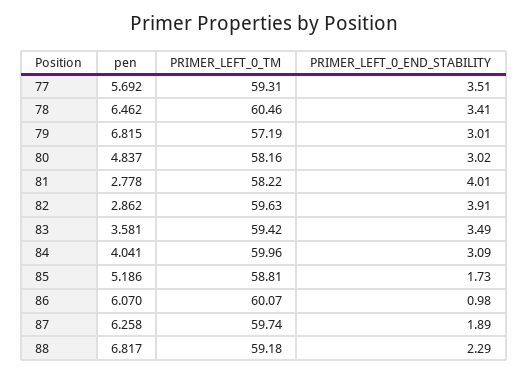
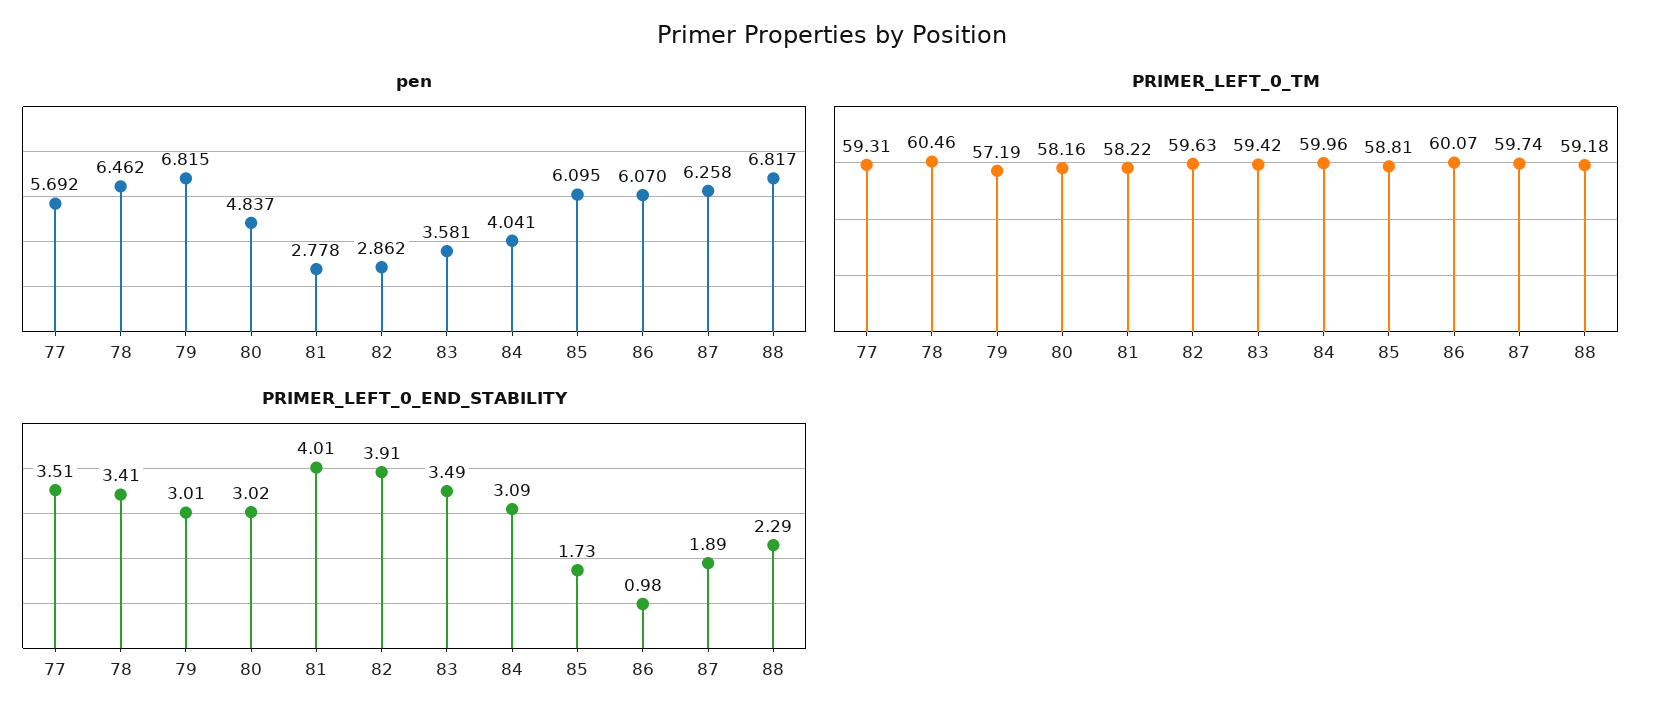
pen, 85: 5.186 -> 6.095

